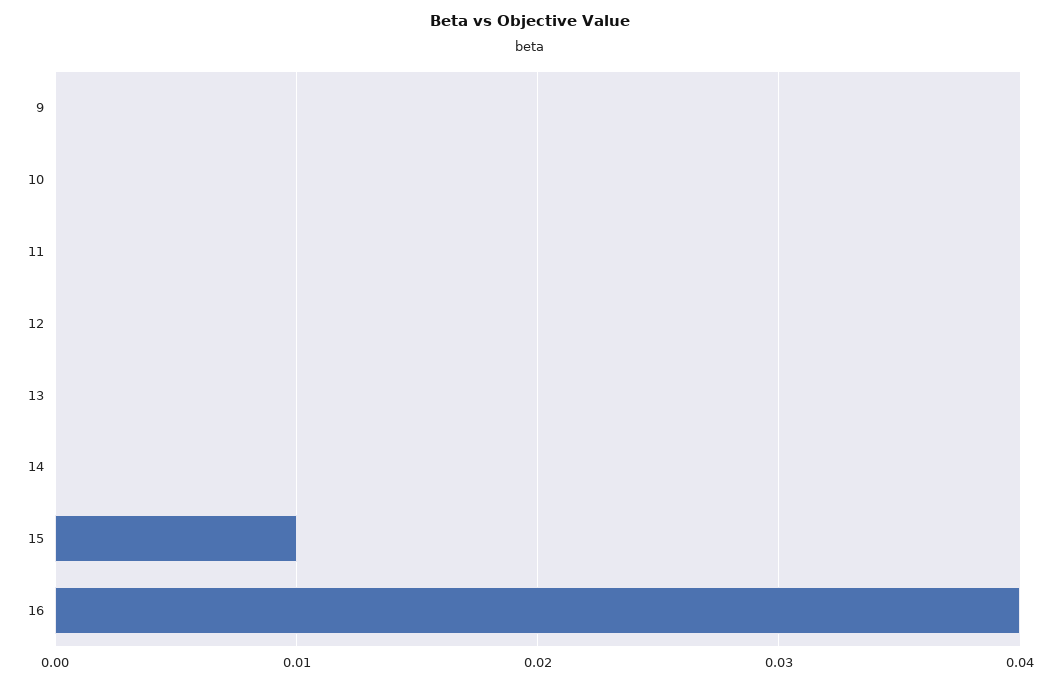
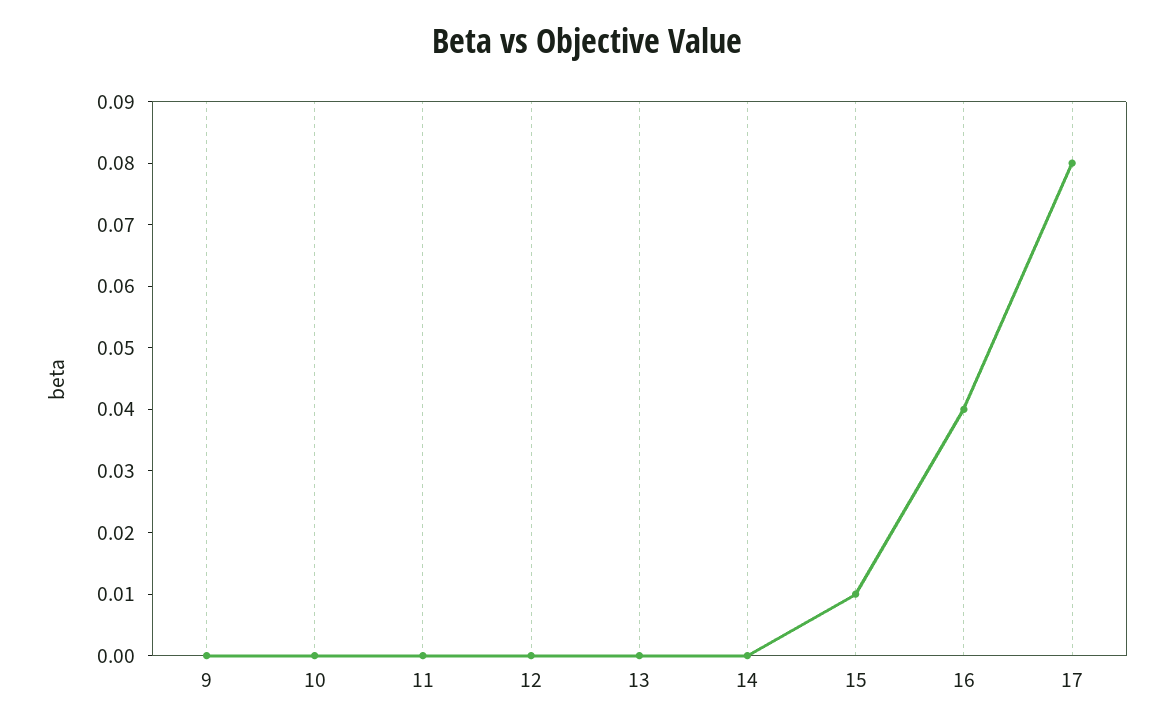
17: none -> 0.08

